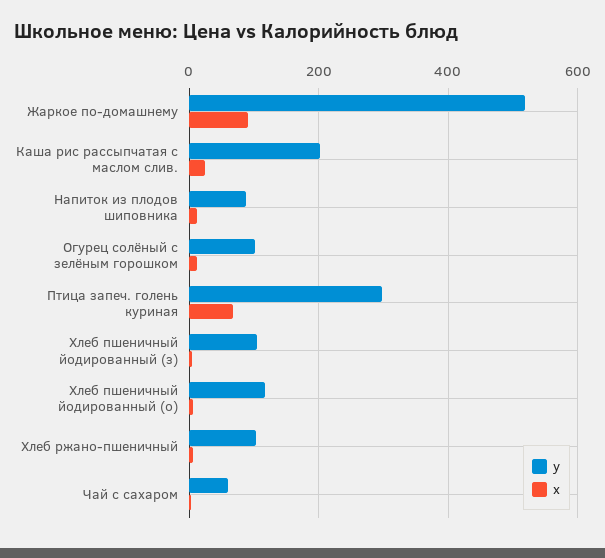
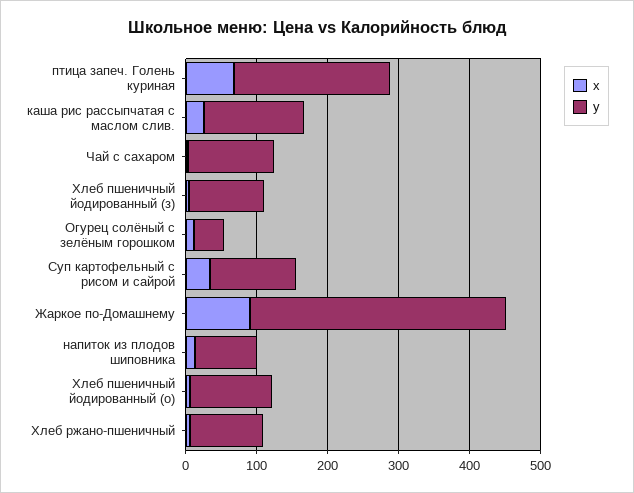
y, Жаркое по-домашнему: 520 -> 360
y, Каша рис рассыпчатая с маслом слив.: 200 -> 140
y, Огурец солёный с зелёным горошком: 100 -> 40
y, Птица запеч. голень куриная: 300 -> 220
y, Чай с сахаром: 60 -> 120
x, Суп картофельный с рисом и сайрой: none -> 40
y, Суп картофельный с рисом и сайрой: none -> 120

